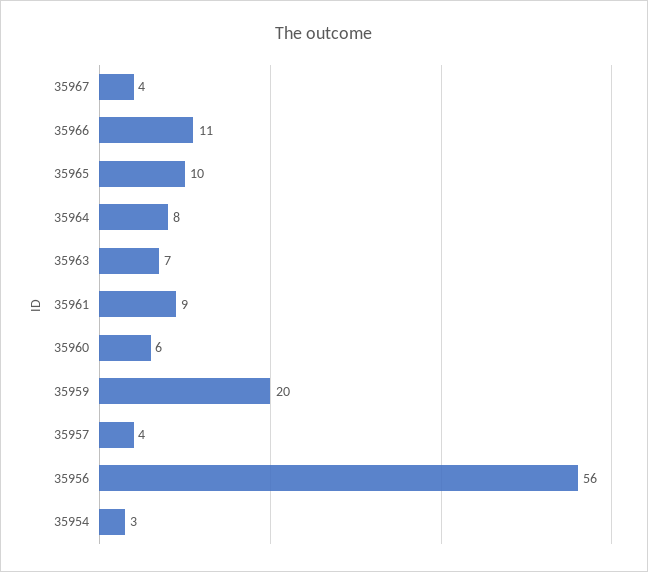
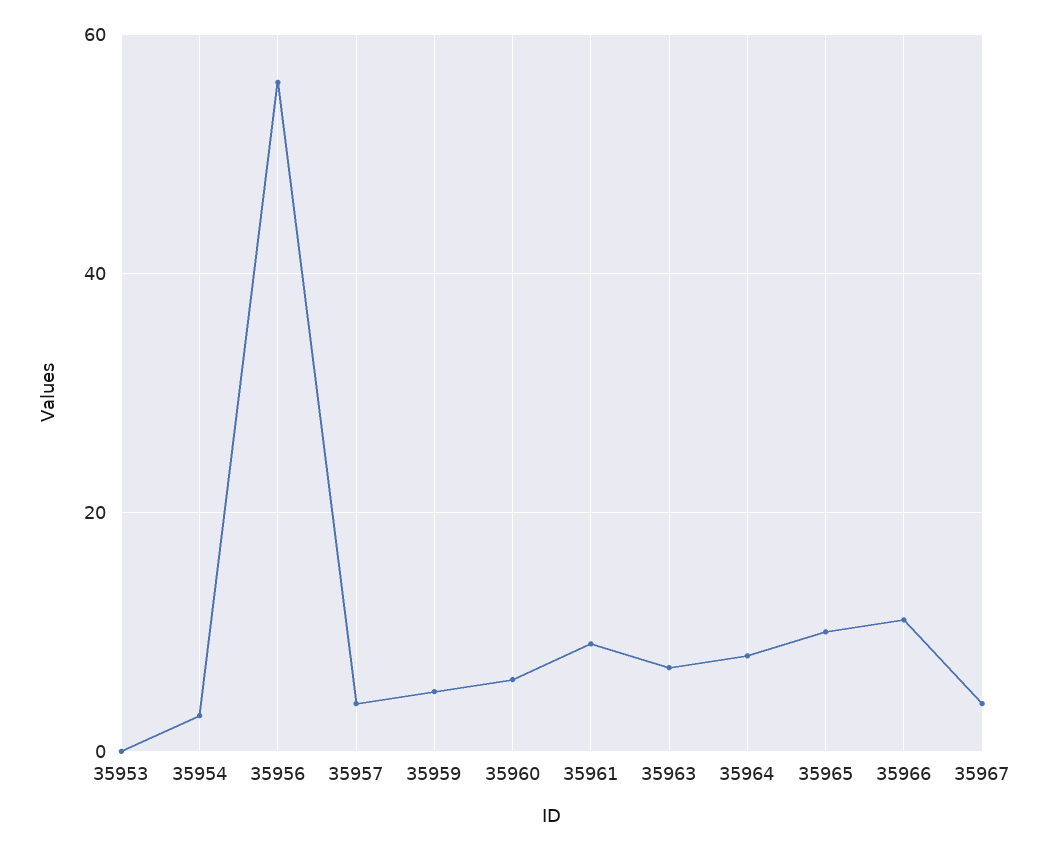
35959: 20 -> 5
35953: none -> 0

